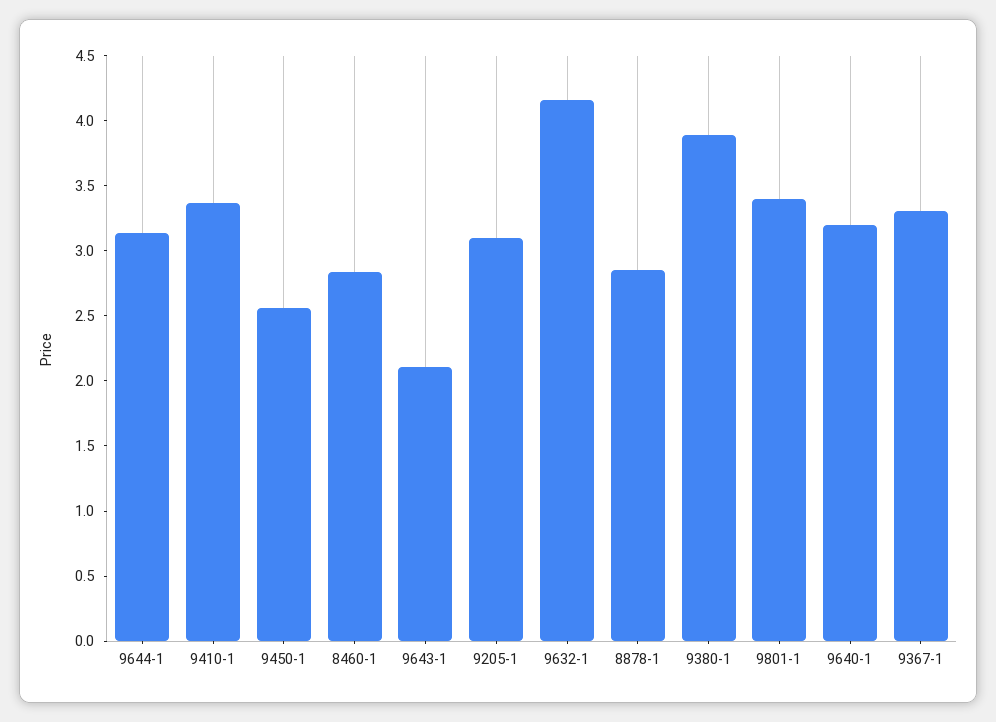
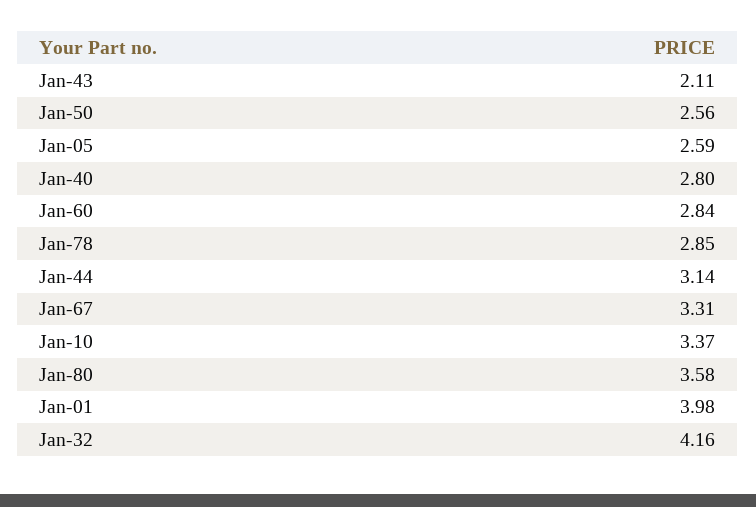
9205-1: 3.1 -> 2.59
9380-1: 3.9 -> 3.58
9801-1: 3.4 -> 3.98
9640-1: 3.2 -> 2.8

